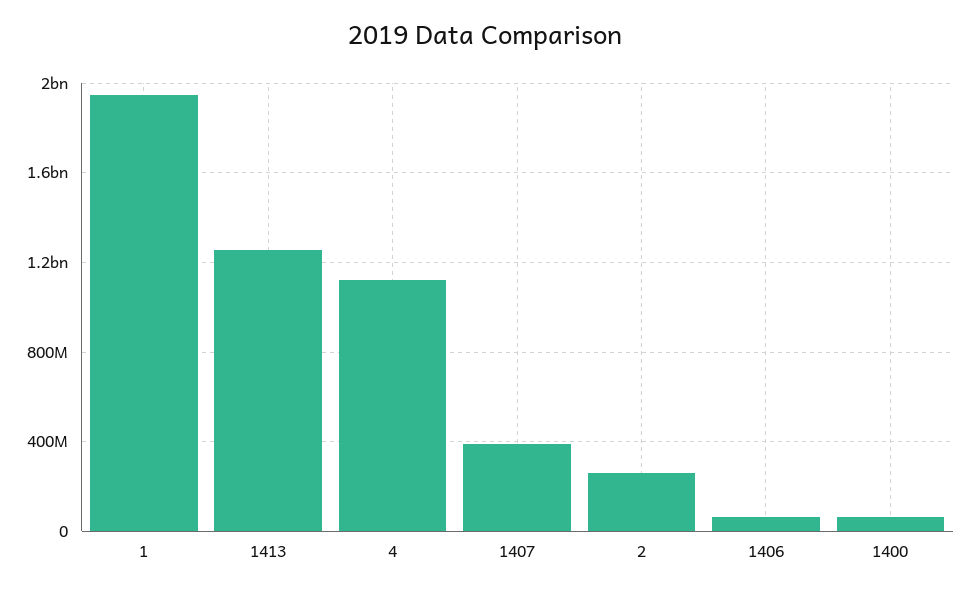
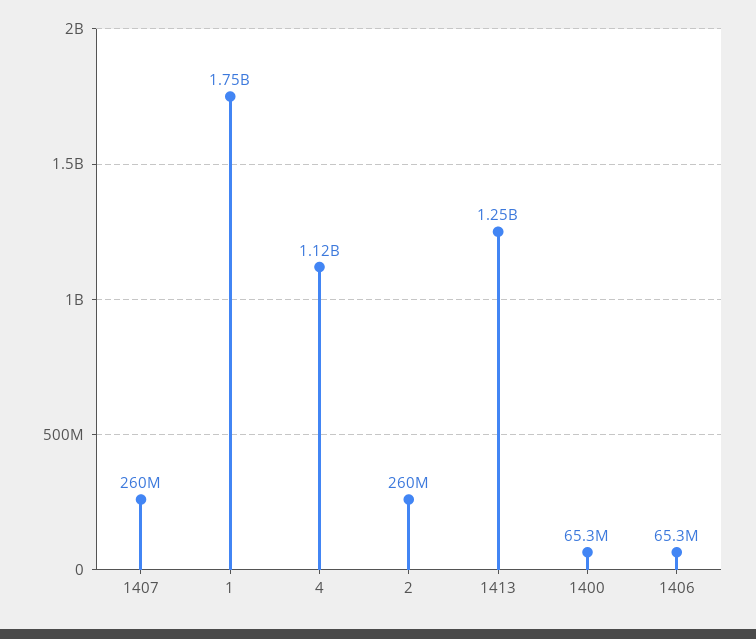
1: 1950000000 -> 1750000000
1407: 400000000 -> 260000000

